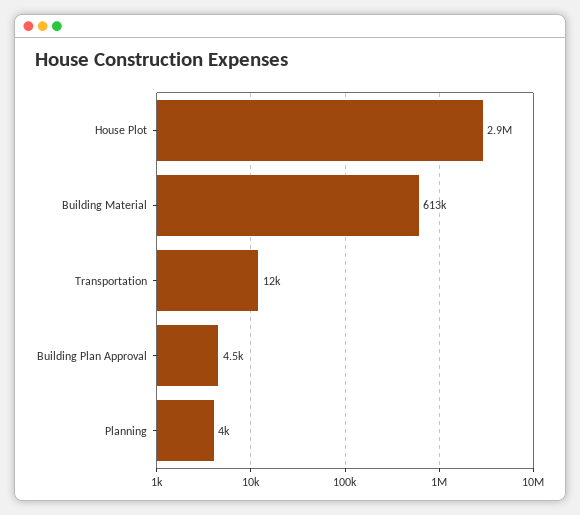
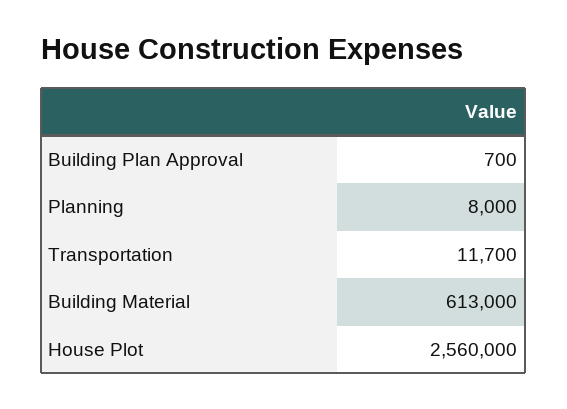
House Plot: 2900000 -> 2560000
Building Plan Approval: 4500 -> 700
Planning: 4000 -> 8000

